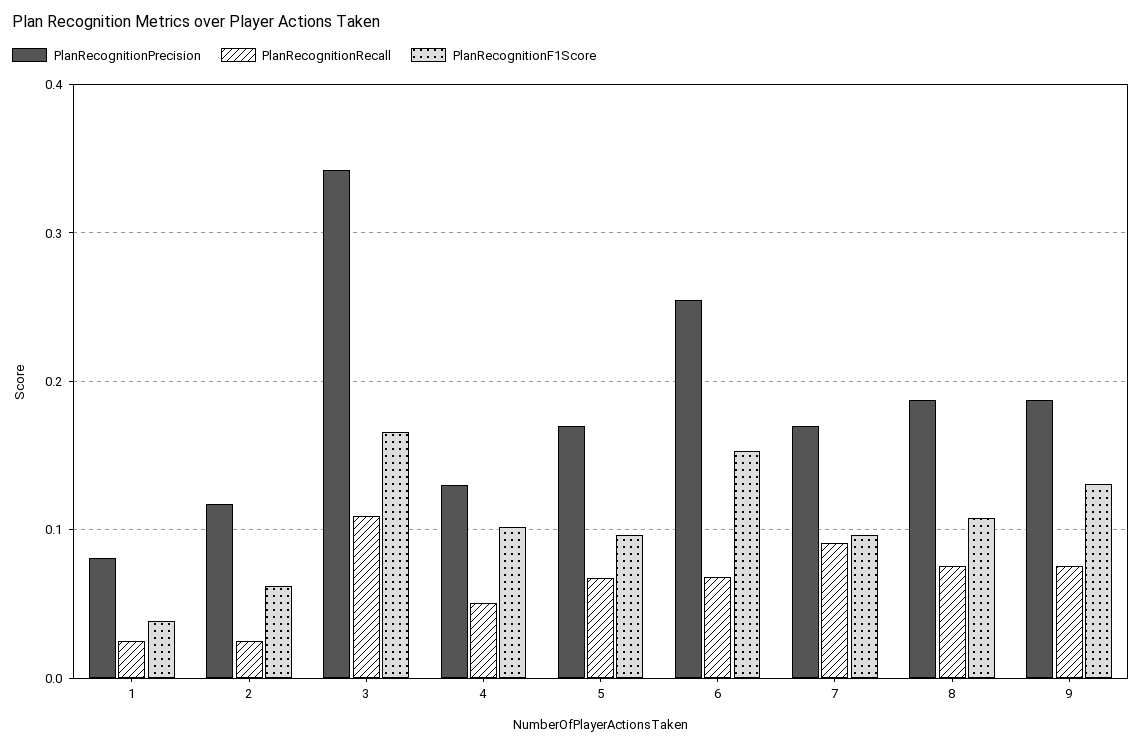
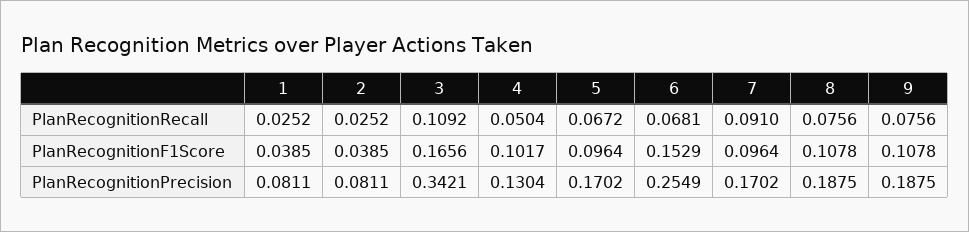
PlanRecognitionPrecision, 2: 0.12 -> 0.0811
PlanRecognitionF1Score, 2: 0.06 -> 0.0385
PlanRecognitionF1Score, 9: 0.13 -> 0.1078

